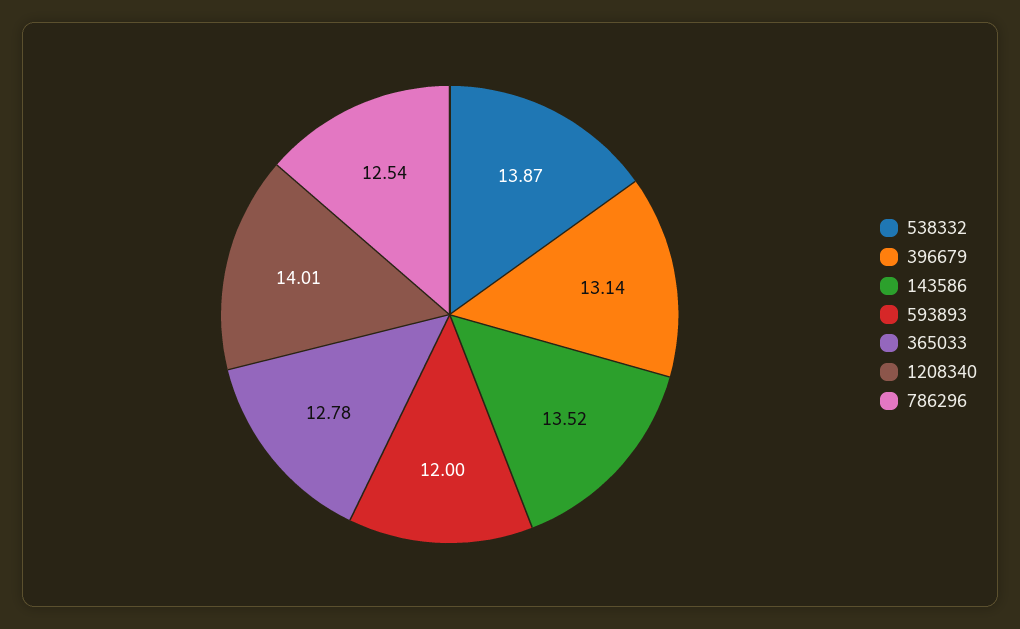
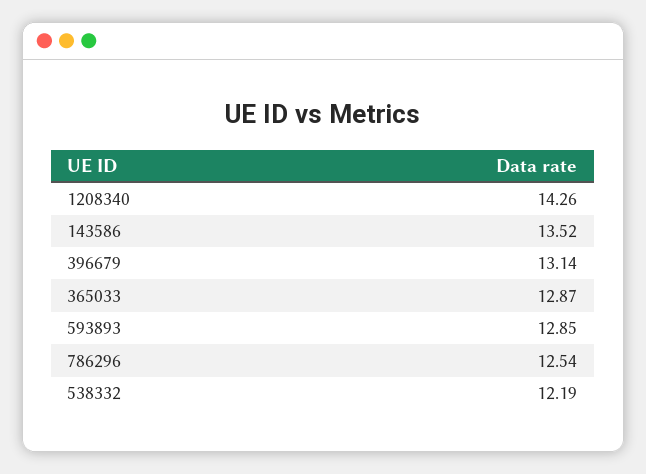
538332: 13.87 -> 12.19
593893: 12 -> 12.85
365033: 12.78 -> 12.87
1208340: 14.01 -> 14.26

